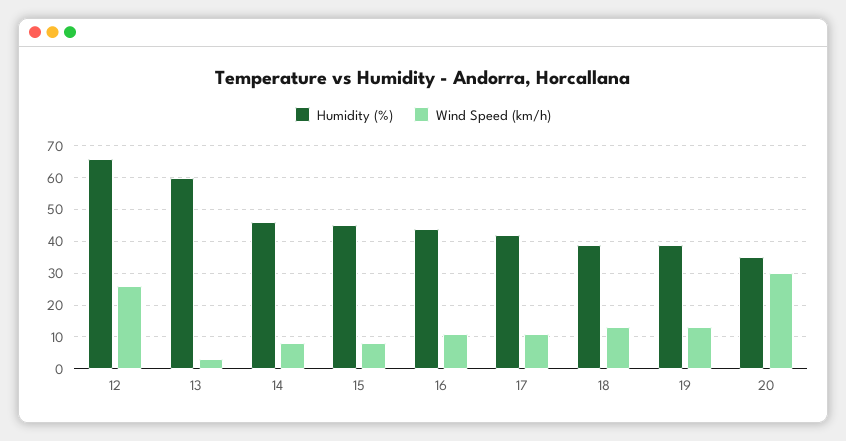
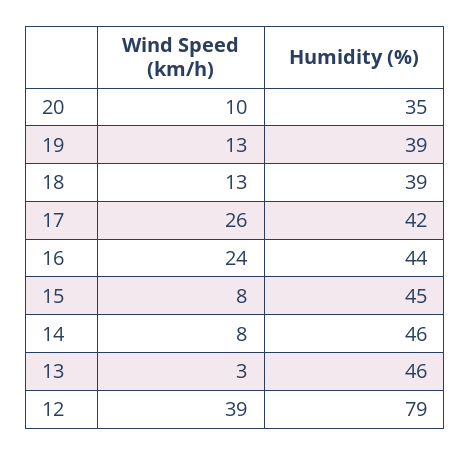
Humidity (%), 12: 65 -> 79
Wind Speed (km/h), 12: 25 -> 39
Humidity (%), 13: 60 -> 46
Wind Speed (km/h), 16: 10 -> 24
Wind Speed (km/h), 17: 10 -> 26
Wind Speed (km/h), 20: 30 -> 10

